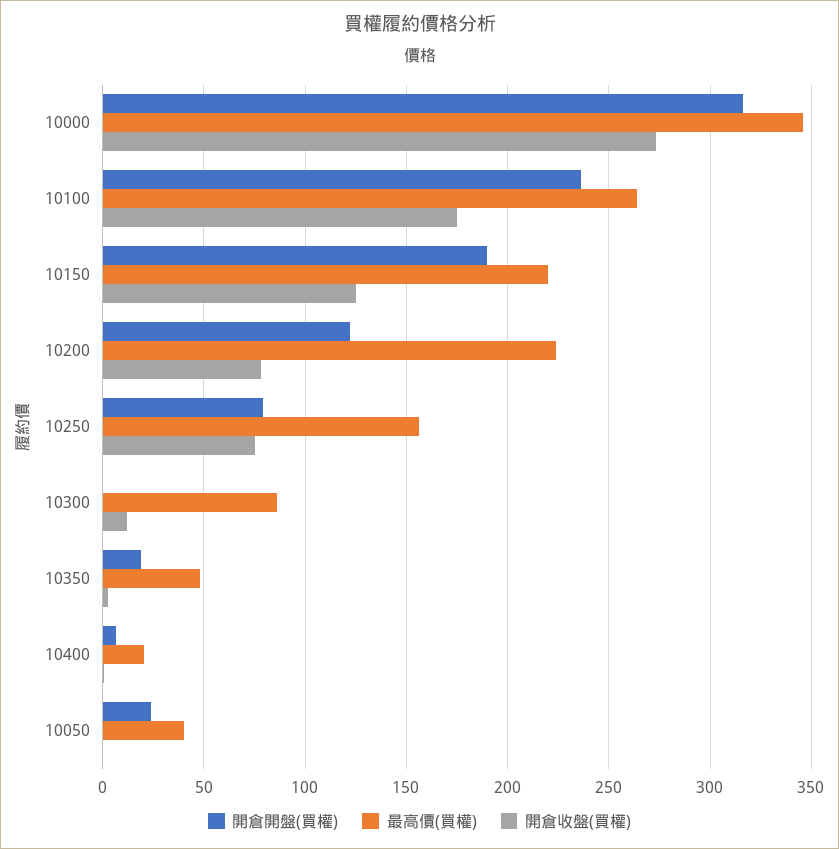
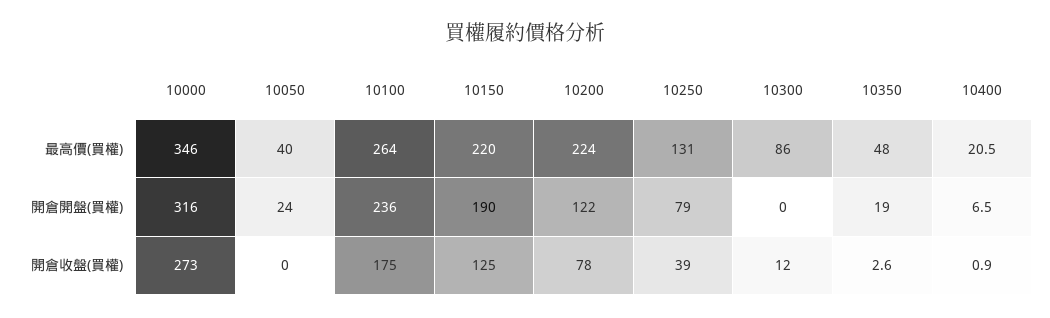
最高價(買權), 10250: 155 -> 131
開倉收盤(買權), 10250: 75 -> 39

